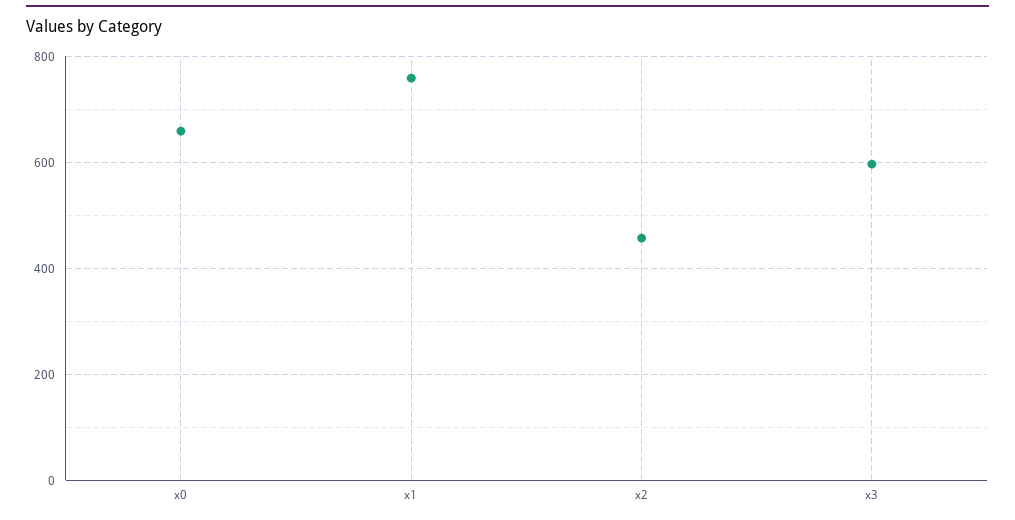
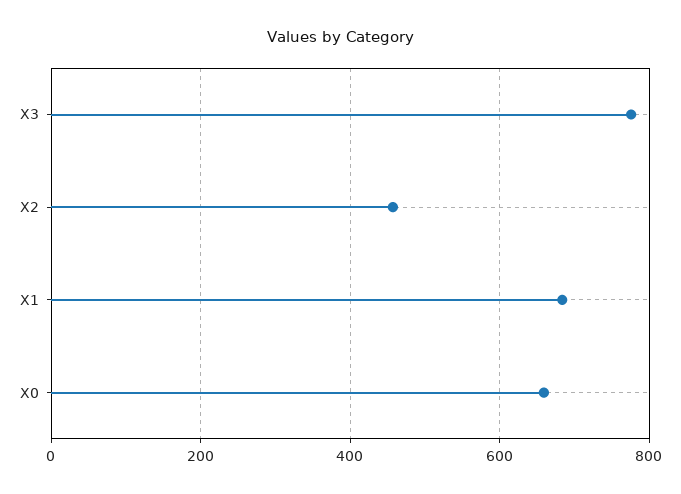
x1: 760 -> 680
x3: 600 -> 780

